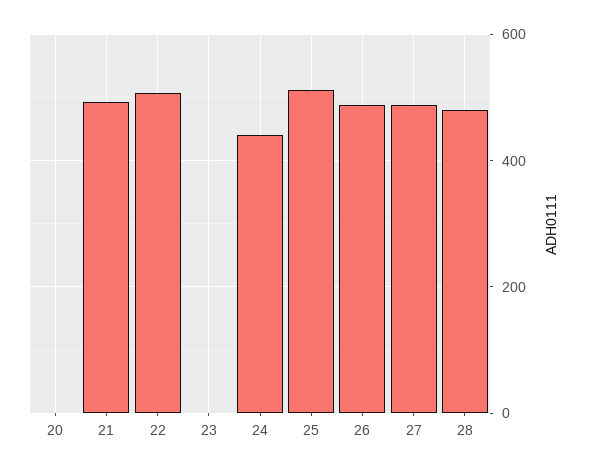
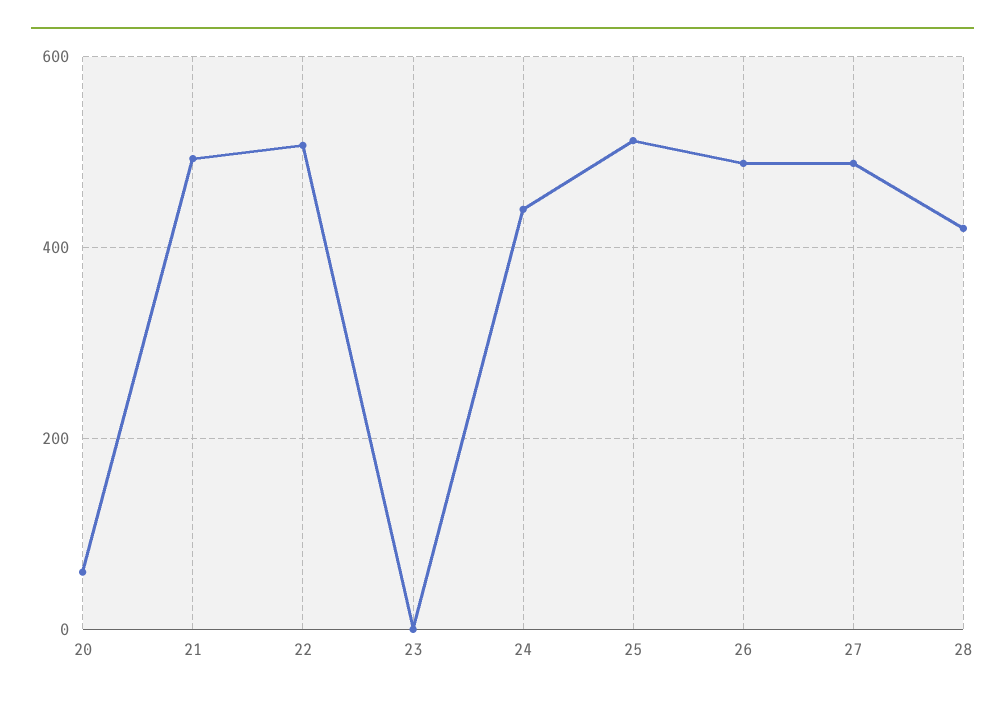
20: 0 -> 60
28: 480 -> 420

